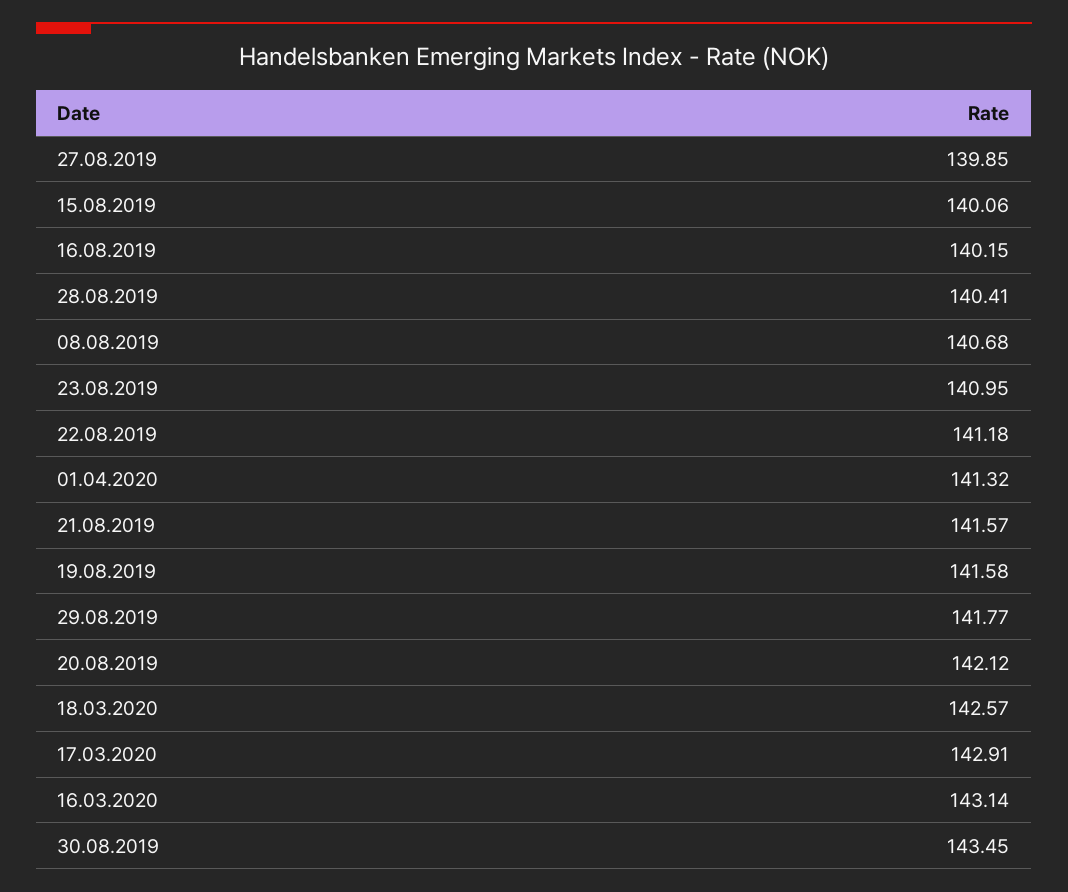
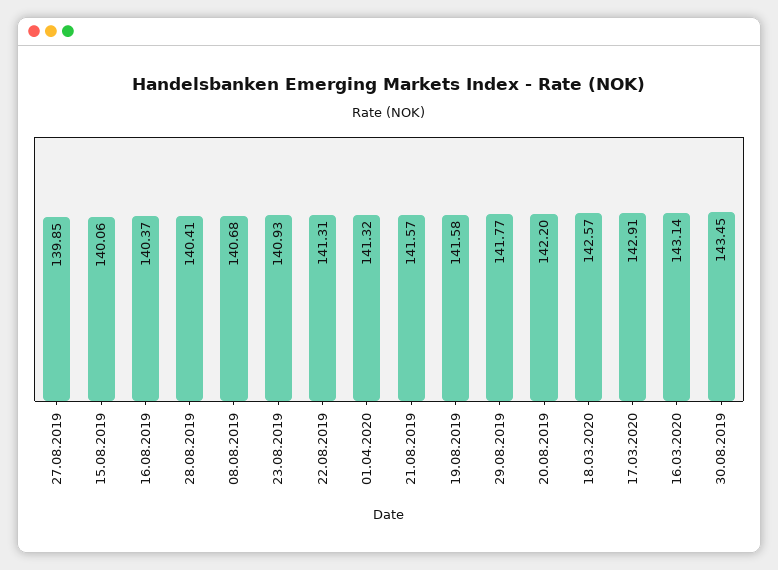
16.08.2019: 140.15 -> 140.37
23.08.2019: 140.95 -> 140.93
22.08.2019: 141.18 -> 141.31
20.08.2019: 142.12 -> 142.2

